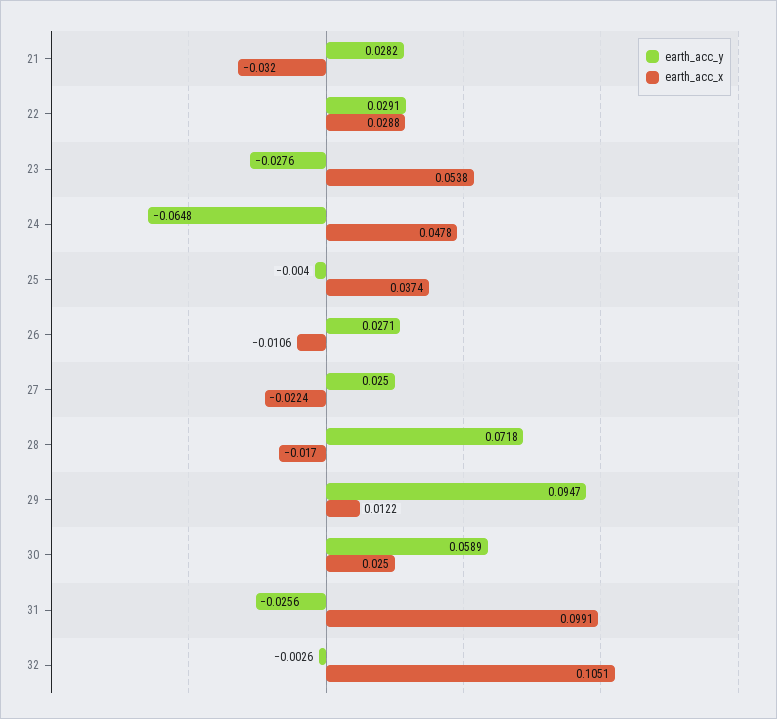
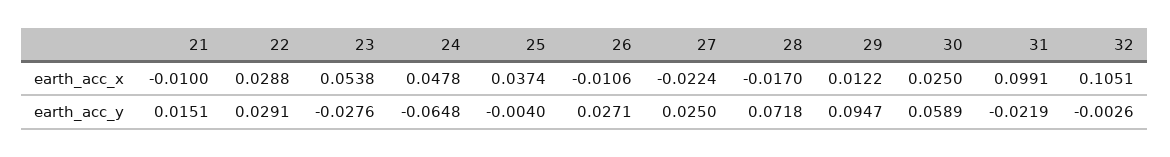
earth_acc_y, 21: 0.0282 -> 0.0151
earth_acc_x, 21: -0.032 -> -0.01
earth_acc_y, 31: -0.0256 -> -0.0219

